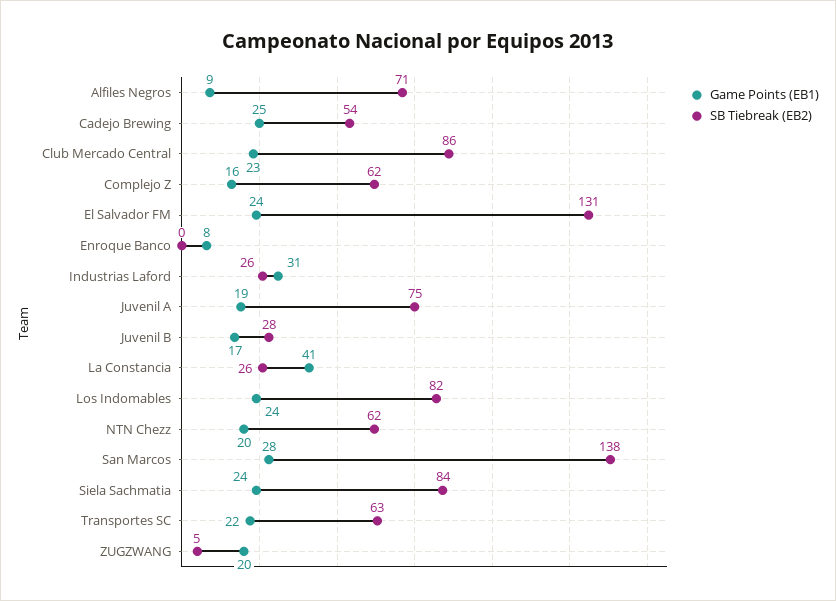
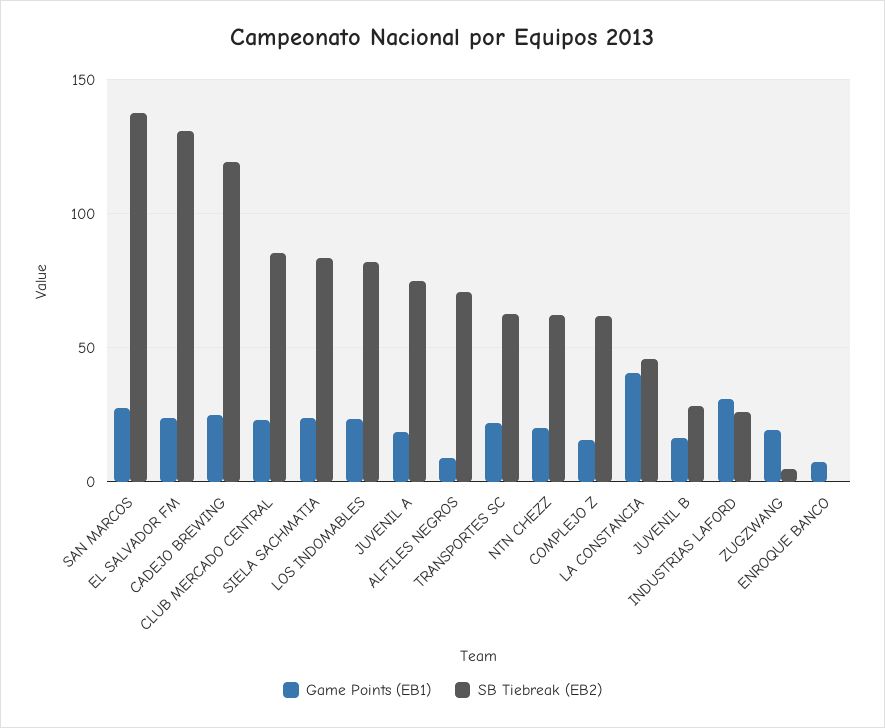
SB Tiebreak (EB2), Cadejo Brewing: 54 -> 120
SB Tiebreak (EB2), La Constancia: 26 -> 45

